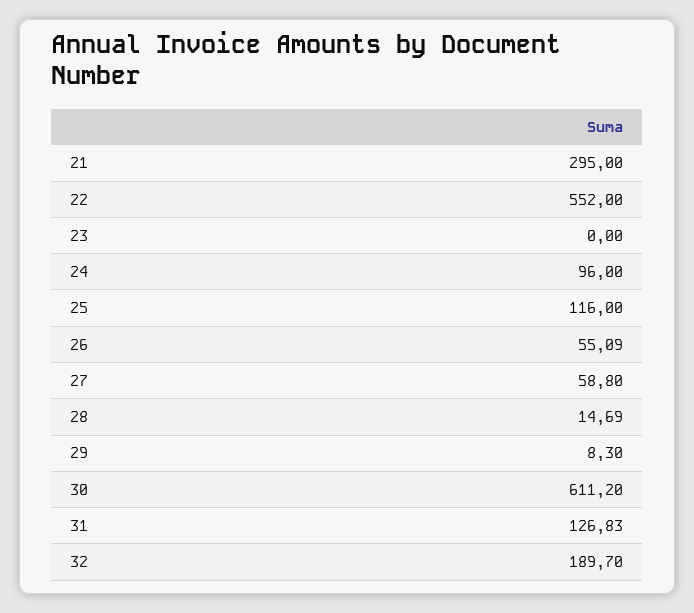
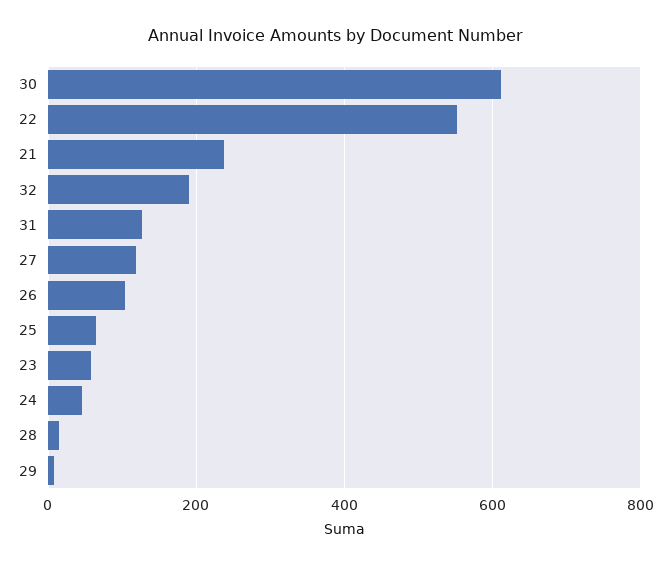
21: 295 -> 240
23: 0 -> 60
24: 96 -> 40
25: 116 -> 60
26: 55.09 -> 100
27: 58.8 -> 120

